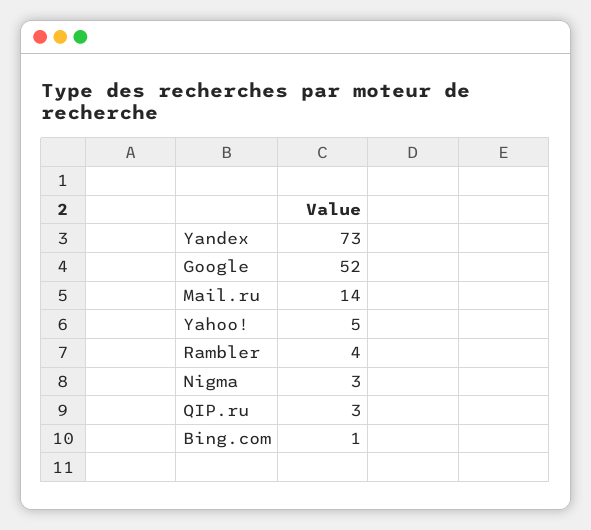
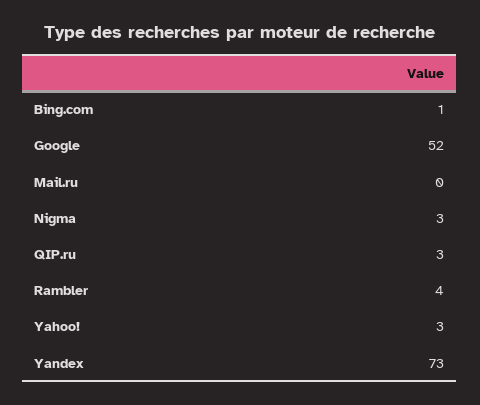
Mail.ru: 14 -> 0
Yahoo!: 5 -> 3

